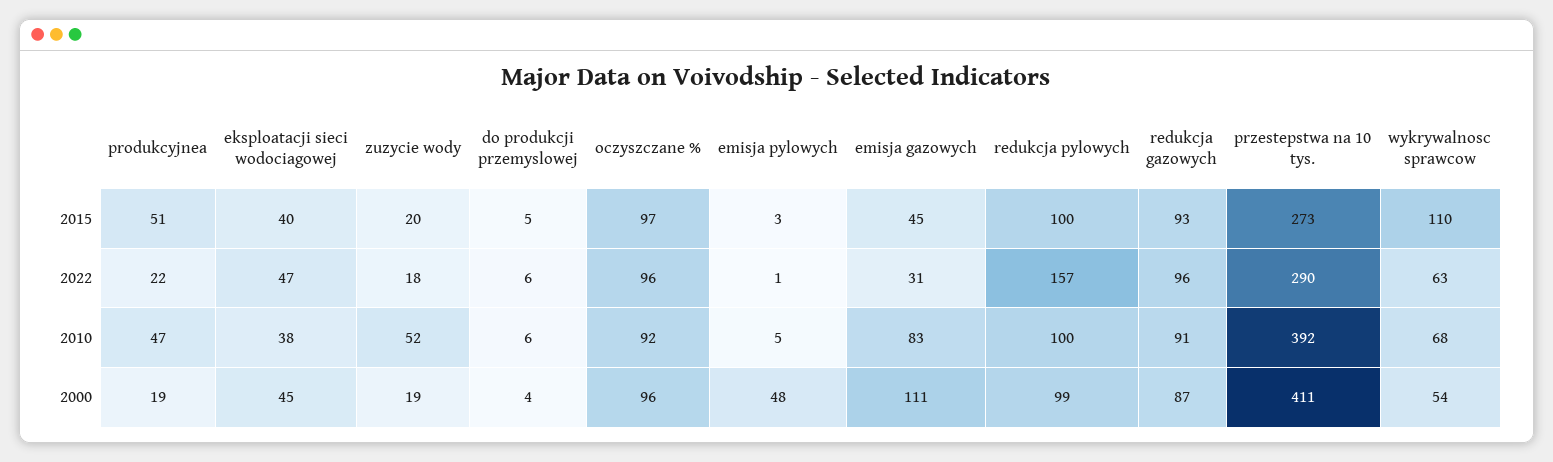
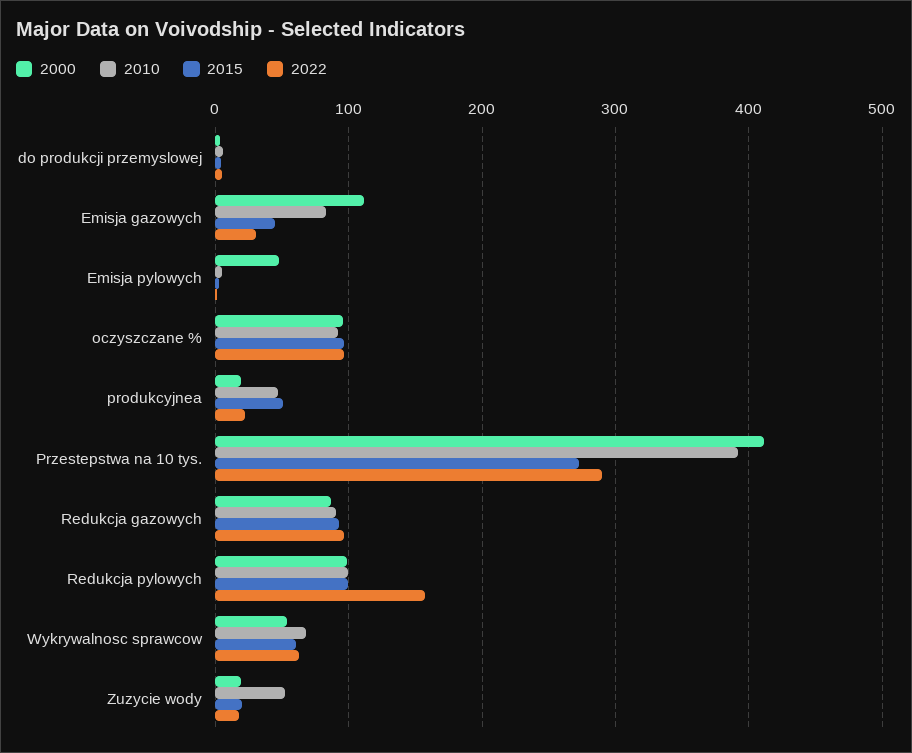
2015, eksploatacji sieci wodociagowej: 40 -> none
2015, wykrywalnosc sprawcow: 110 -> 60
2022, eksploatacji sieci wodociagowej: 47 -> none
2010, eksploatacji sieci wodociagowej: 38 -> none
2000, eksploatacji sieci wodociagowej: 45 -> none

